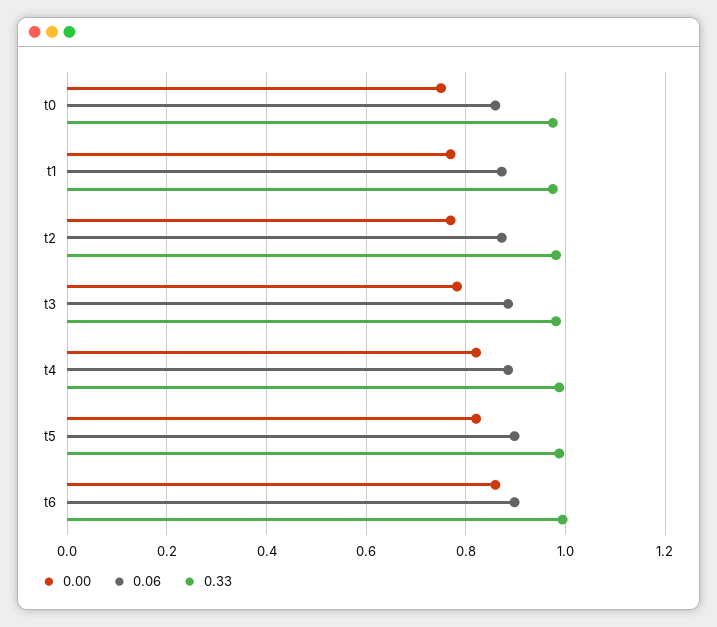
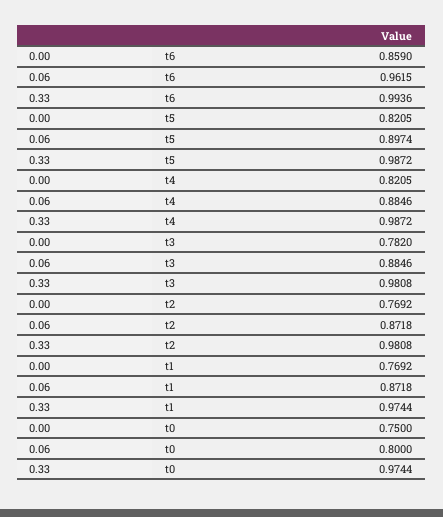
0.06, t0: 0.86 -> 0.8
0.06, t6: 0.9 -> 0.9615

